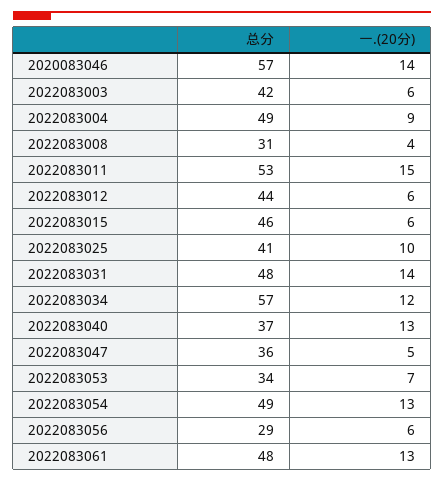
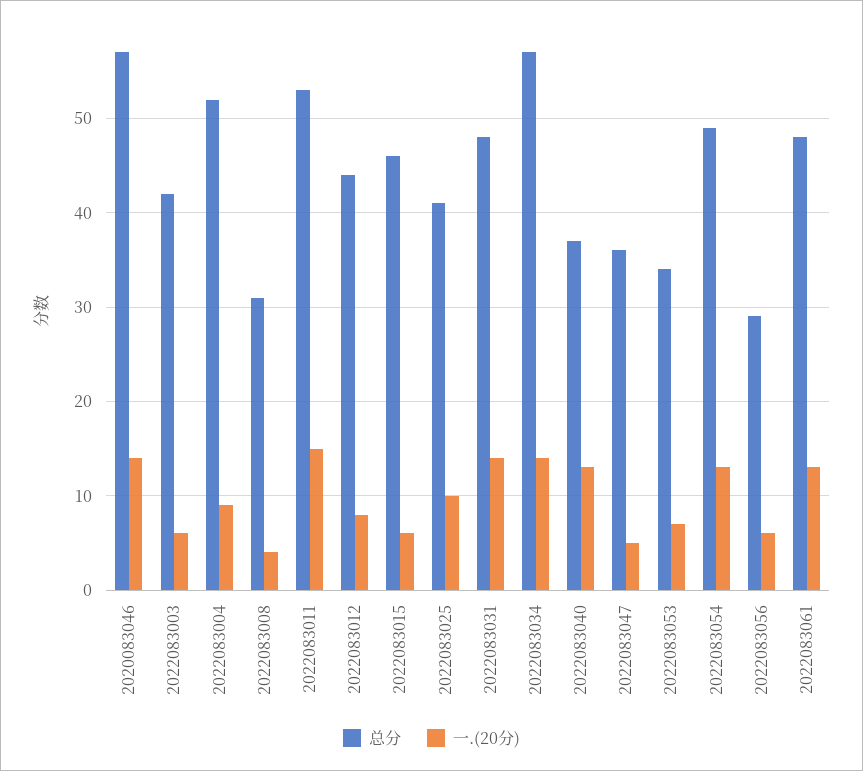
总分, 2022083004: 49 -> 52
一.(20分), 2022083012: 6 -> 8
一.(20分), 2022083034: 12 -> 14

